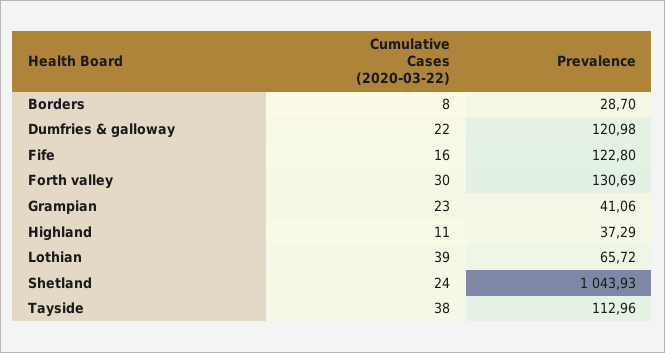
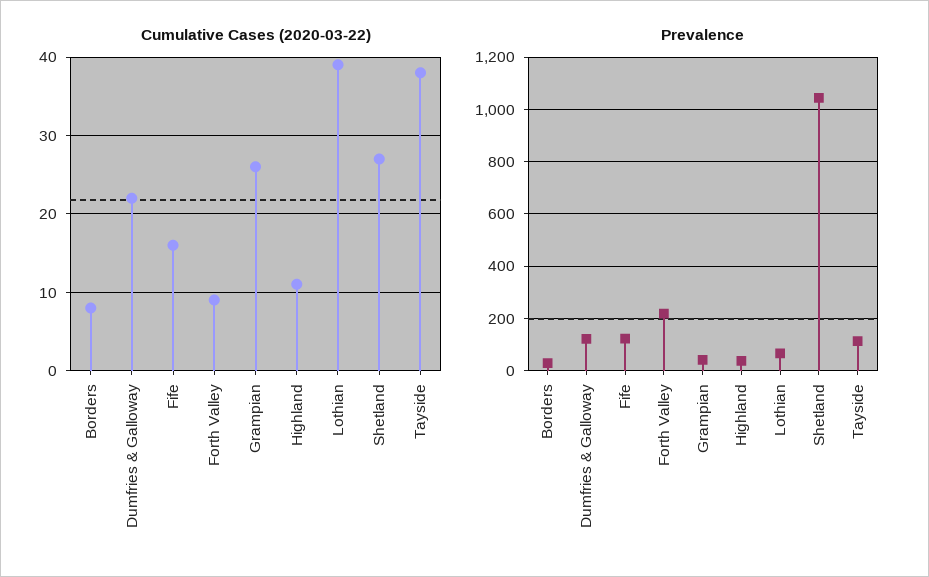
Cumulative Cases (2020-03-22), Forth valley: 30 -> 9
Prevalence, Forth valley: 130.69 -> 225
Cumulative Cases (2020-03-22), Grampian: 23 -> 26
Cumulative Cases (2020-03-22), Shetland: 24 -> 27

